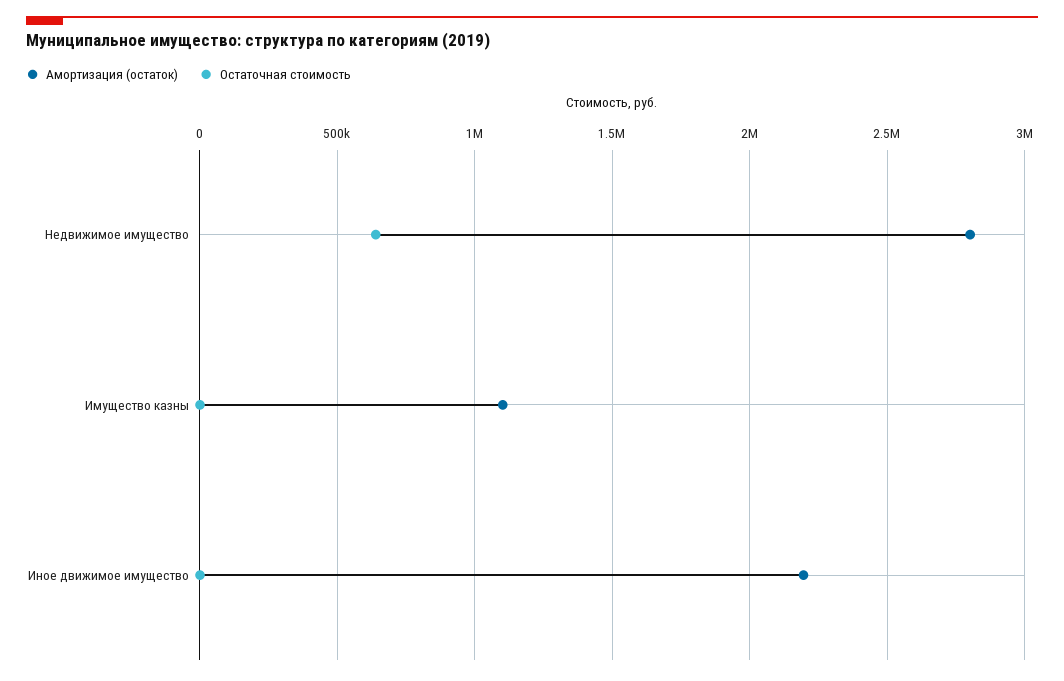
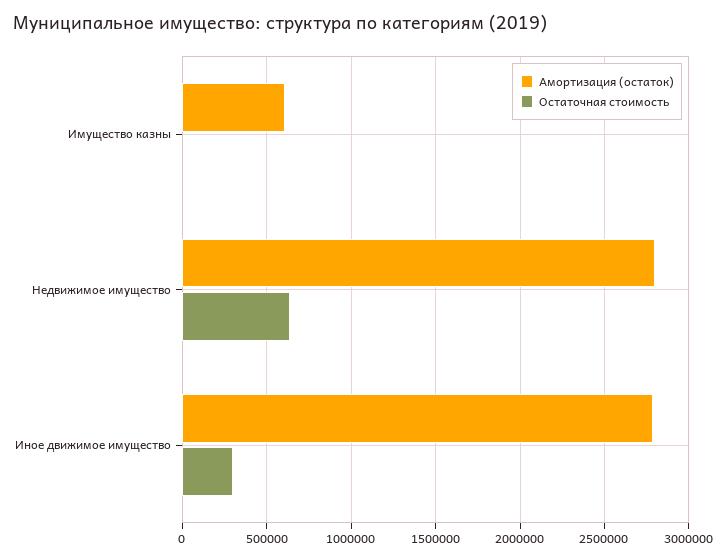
Амортизация (остаток), Имущество казны: 1100000 -> 600000
Амортизация (остаток), Иное движимое имущество: 2200000 -> 2800000
Остаточная стоимость, Иное движимое имущество: 0 -> 300000

